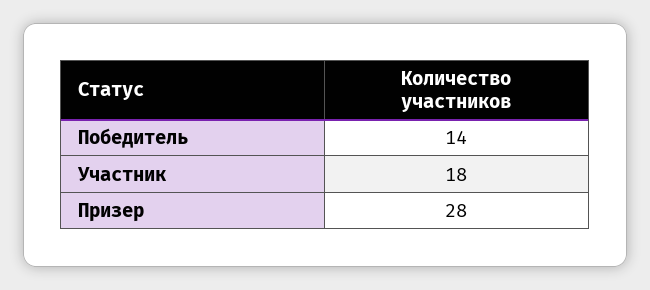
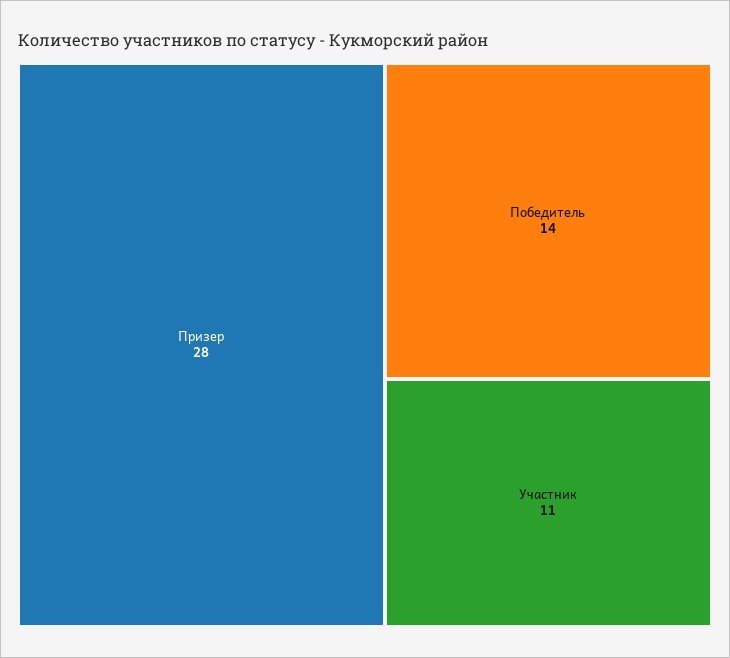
Участник: 18 -> 11

